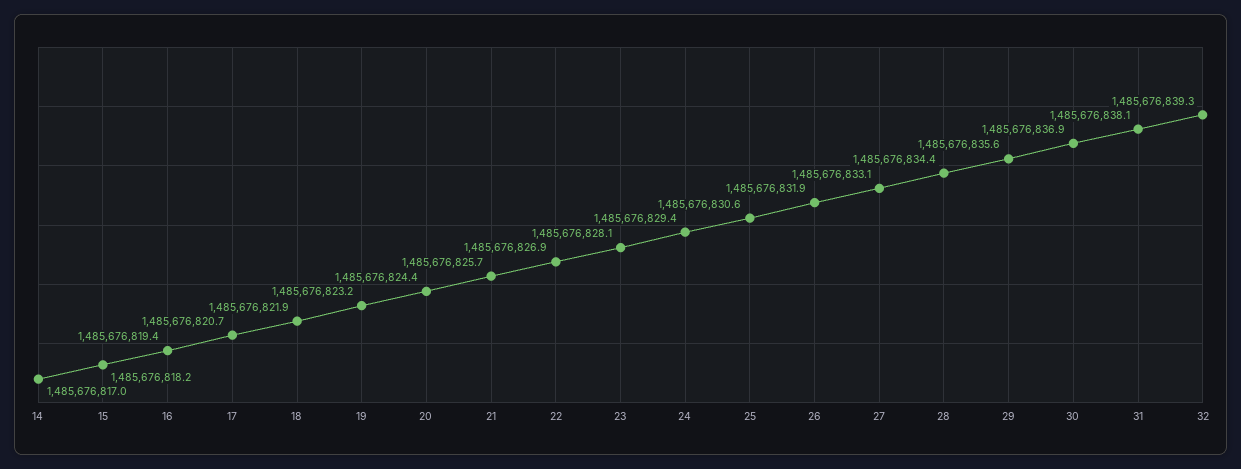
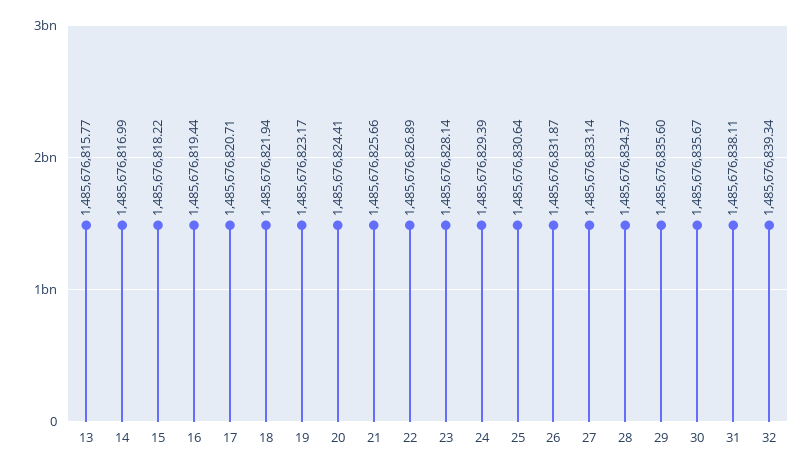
30: 1485676836.9 -> 1485676835.67
13: none -> 1485676815.77

